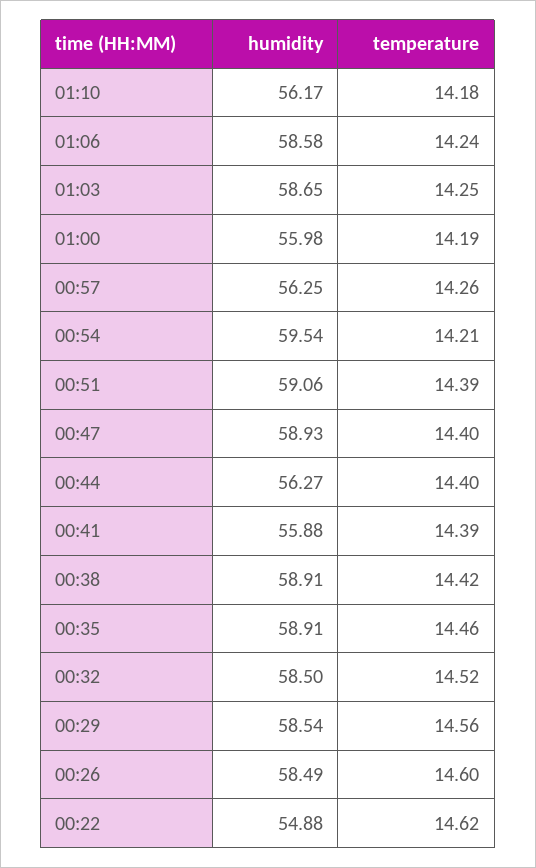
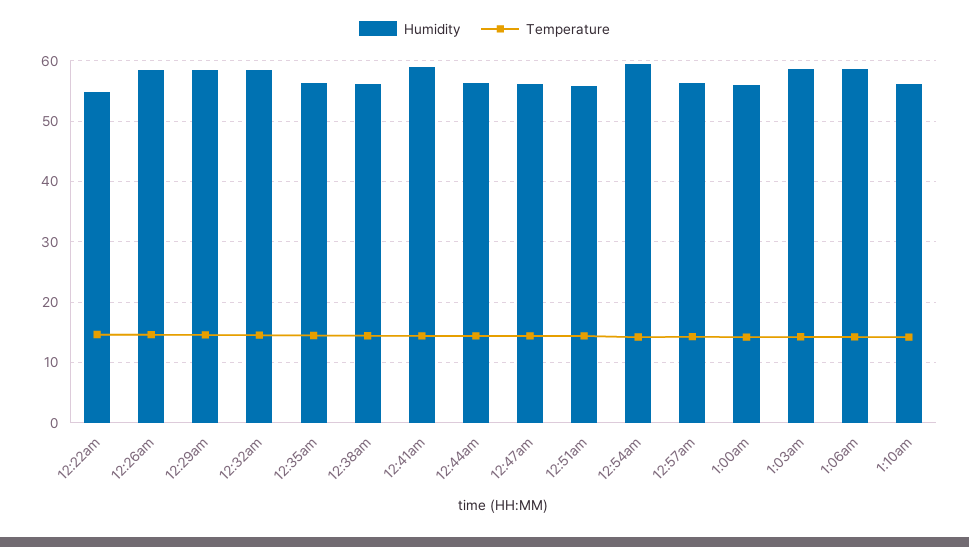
humidity, 00:51: 59.06 -> 56
humidity, 00:47: 58.93 -> 56
humidity, 00:41: 55.88 -> 59
humidity, 00:38: 58.91 -> 56
humidity, 00:35: 58.91 -> 56

